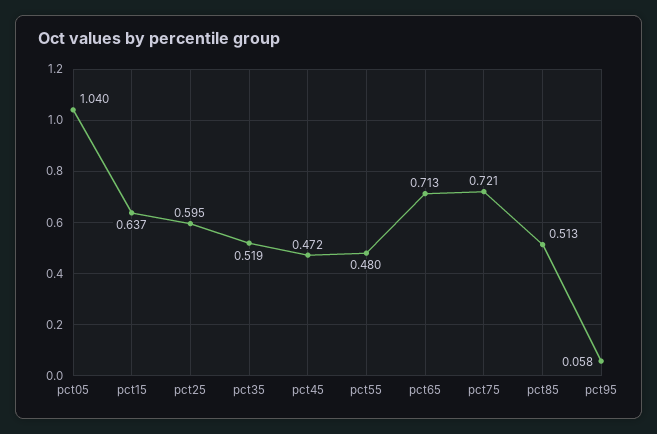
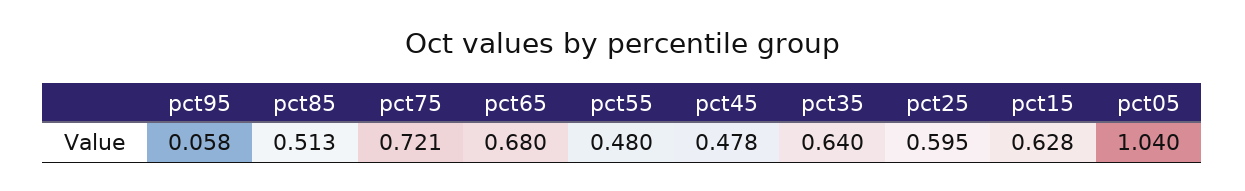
pct15: 0.637 -> 0.628
pct35: 0.519 -> 0.64
pct45: 0.472 -> 0.478
pct65: 0.713 -> 0.68

